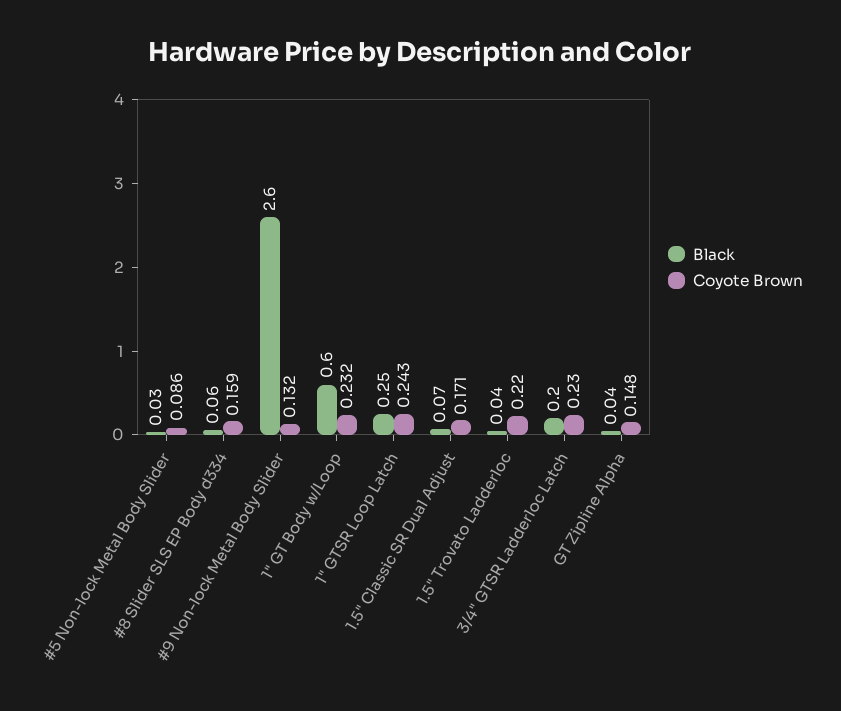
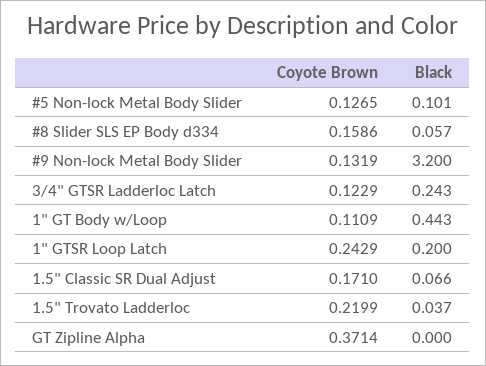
Black, #5 Non-lock Metal Body Slider: 0.03 -> 0.101
Coyote Brown, #5 Non-lock Metal Body Slider: 0.086 -> 0.1265
Black, #9 Non-lock Metal Body Slider: 2.6 -> 3.2
Black, 1" GT Body w/Loop: 0.6 -> 0.443
Coyote Brown, 1" GT Body w/Loop: 0.232 -> 0.1109
Black, 1" GTSR Loop Latch: 0.25 -> 0.2
Black, 3/4" GTSR Ladderloc Latch: 0.2 -> 0.243
Coyote Brown, 3/4" GTSR Ladderloc Latch: 0.23 -> 0.1229
Black, GT Zipline Alpha: 0.04 -> 0
Coyote Brown, GT Zipline Alpha: 0.148 -> 0.3714

